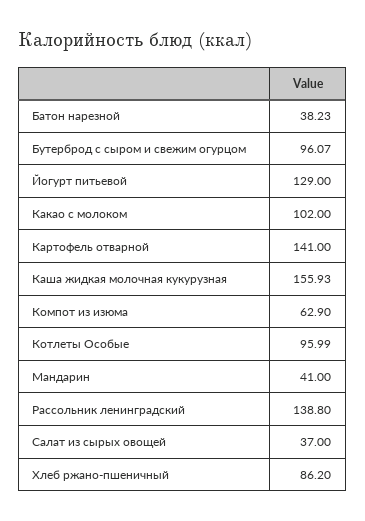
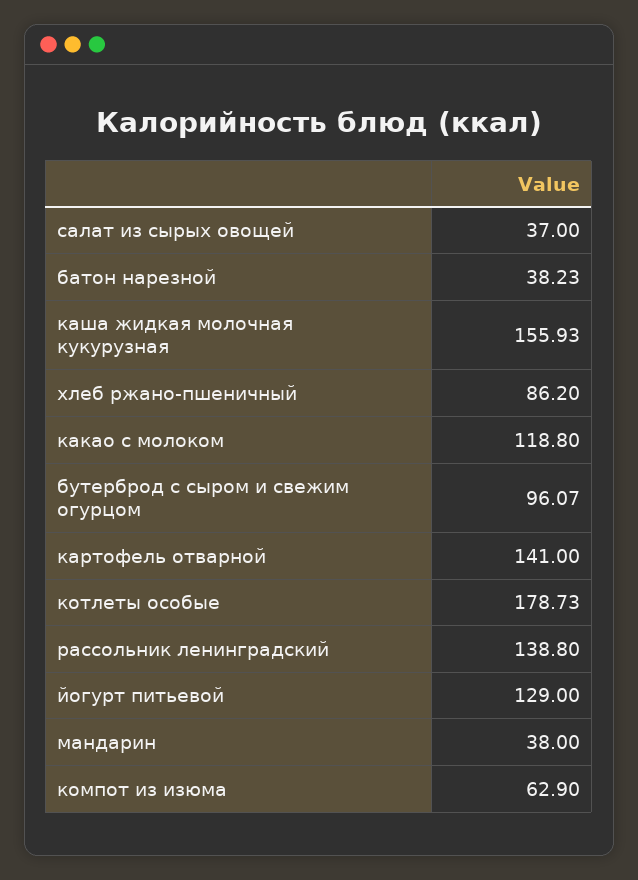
Какао с молоком: 102 -> 118.8
Котлеты Особые: 95.99 -> 178.73
Мандарин: 41 -> 38

